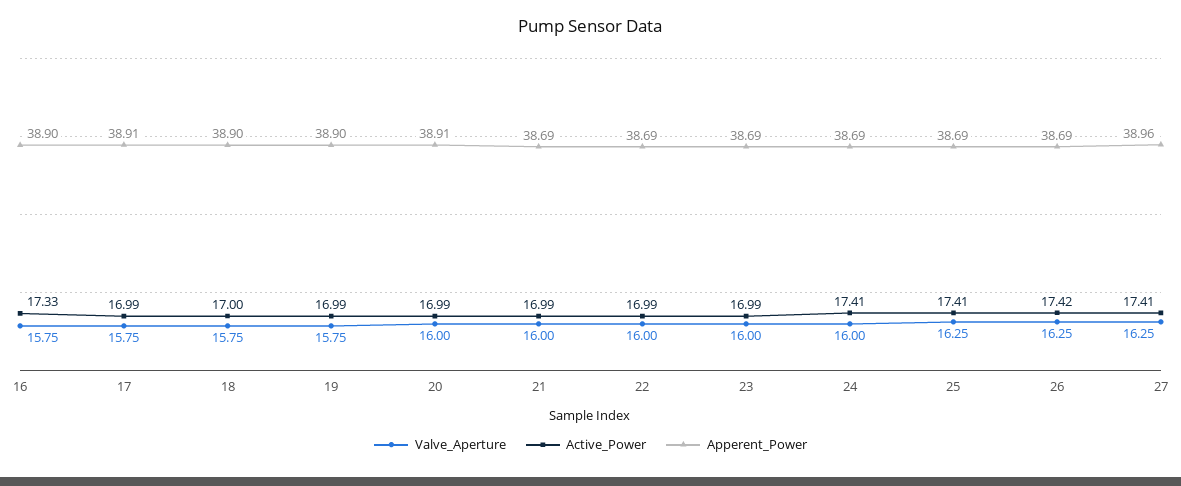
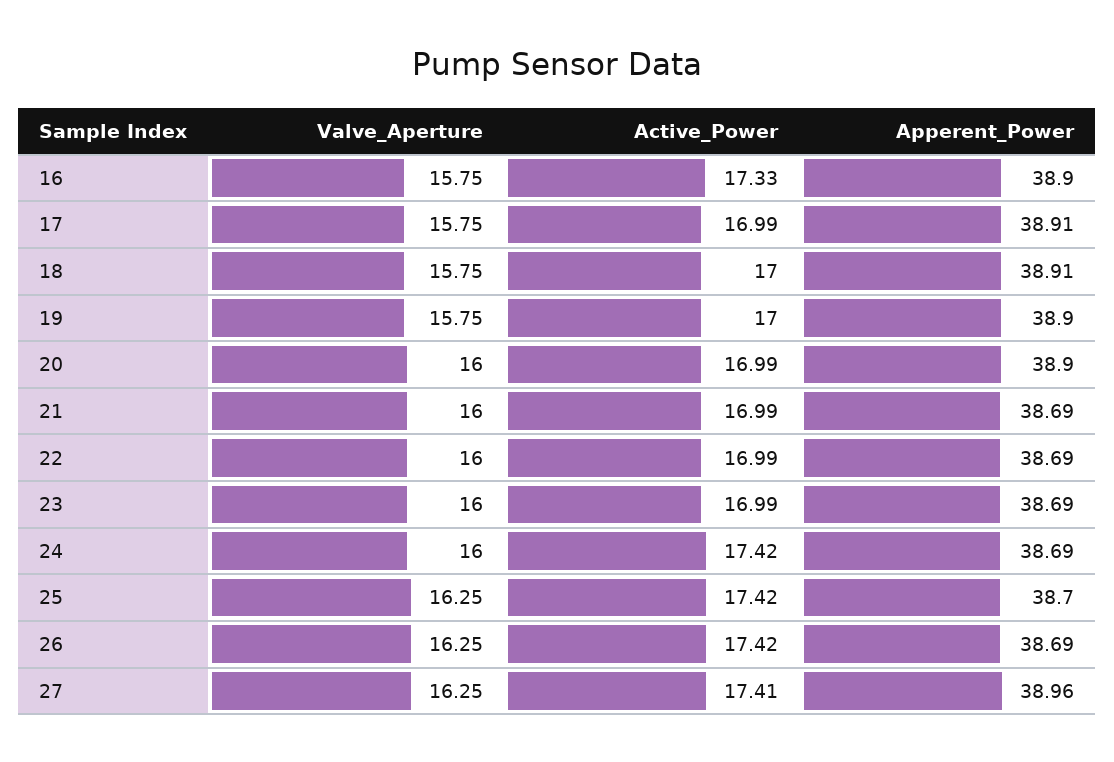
Apperent_Power, 18: 38.9 -> 38.91
Active_Power, 19: 16.99 -> 17
Apperent_Power, 20: 38.91 -> 38.9
Active_Power, 24: 17.41 -> 17.42
Active_Power, 25: 17.41 -> 17.42
Apperent_Power, 25: 38.69 -> 38.7

